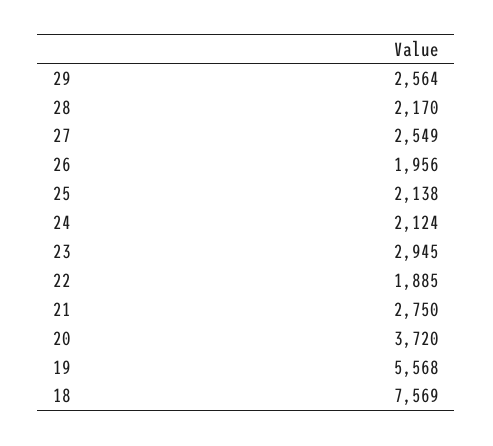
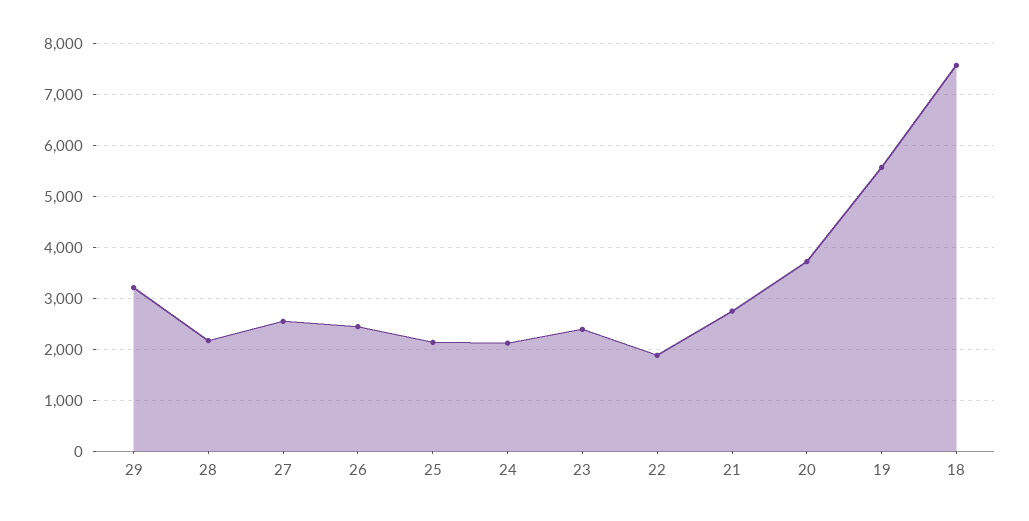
29: 2564 -> 3200
26: 1956 -> 2400
23: 2945 -> 2400

